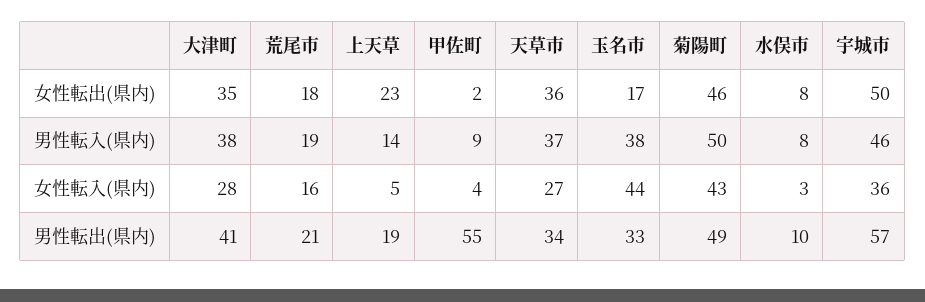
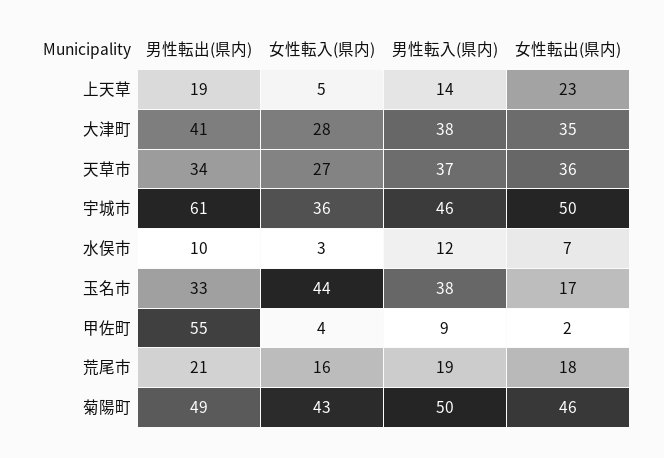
水俣市, 女性転出(県内): 8 -> 7
水俣市, 男性転入(県内): 8 -> 12
宇城市, 男性転出(県内): 57 -> 61

